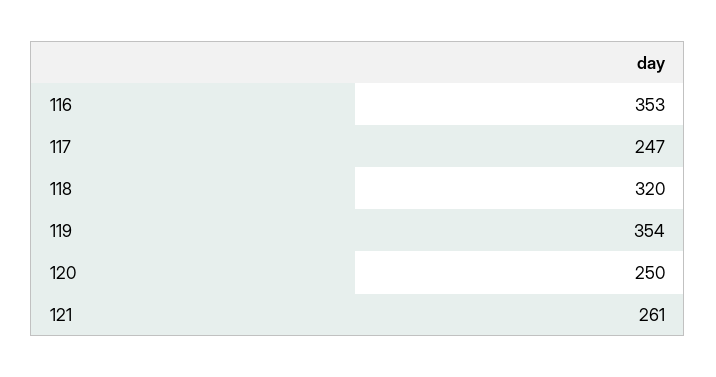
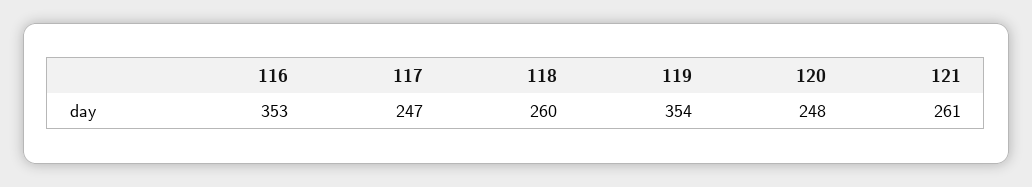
118: 320 -> 260
120: 250 -> 248

